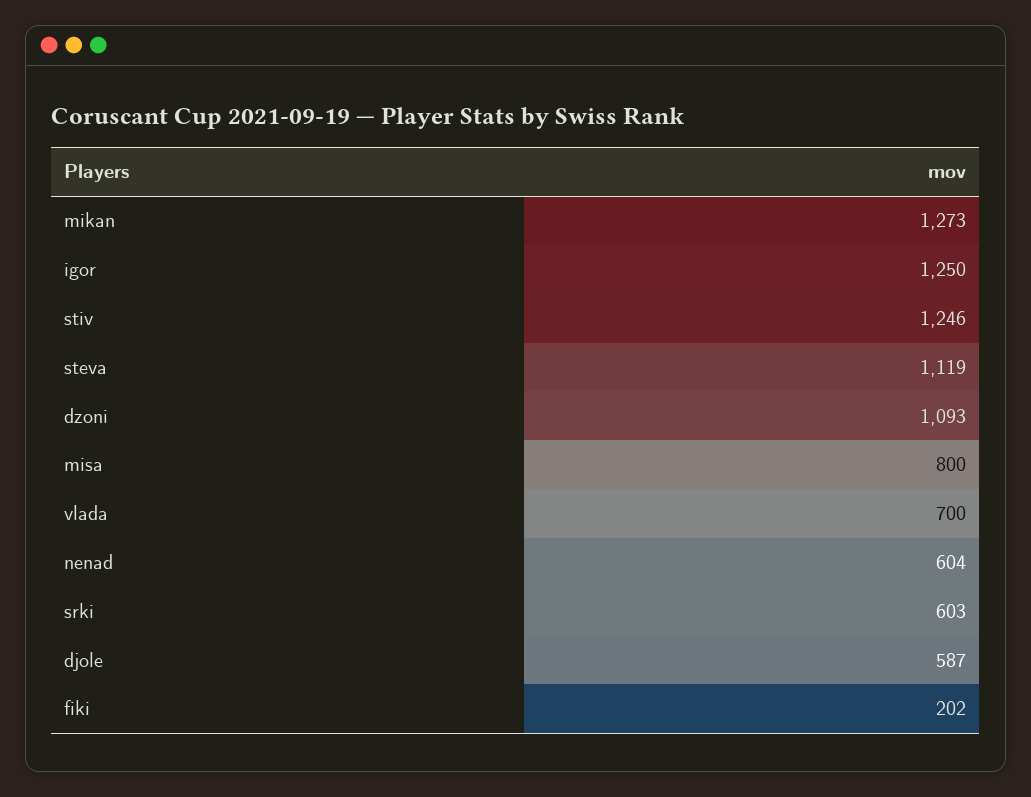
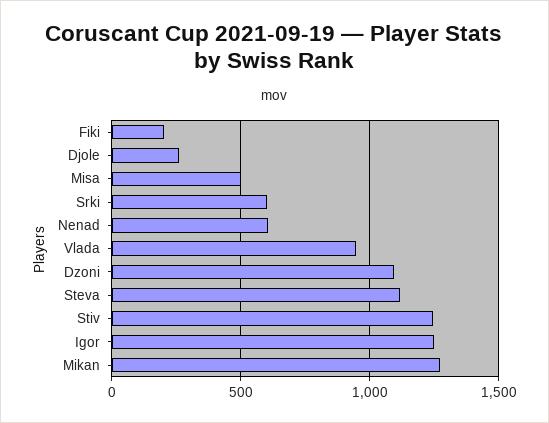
misa: 800 -> 500
vlada: 700 -> 950
djole: 587 -> 250

